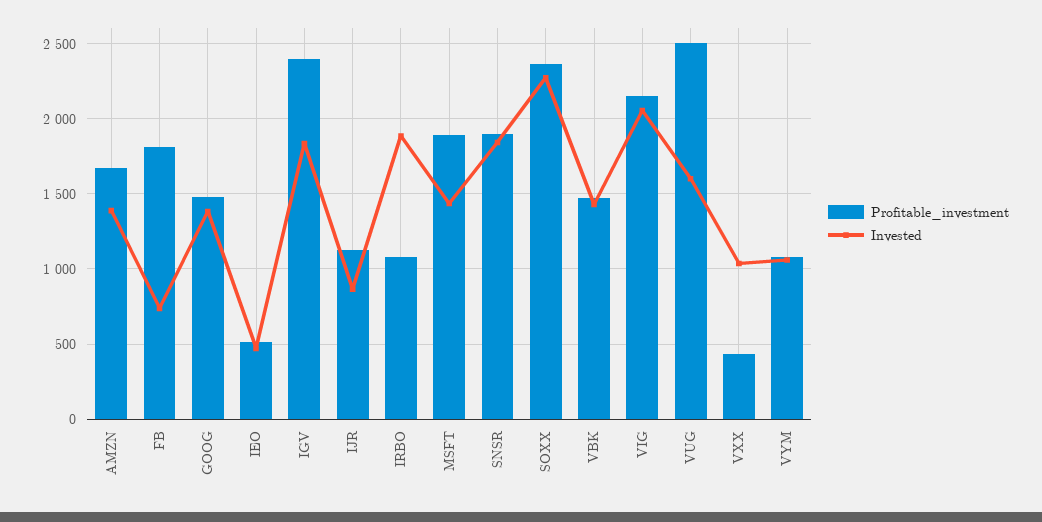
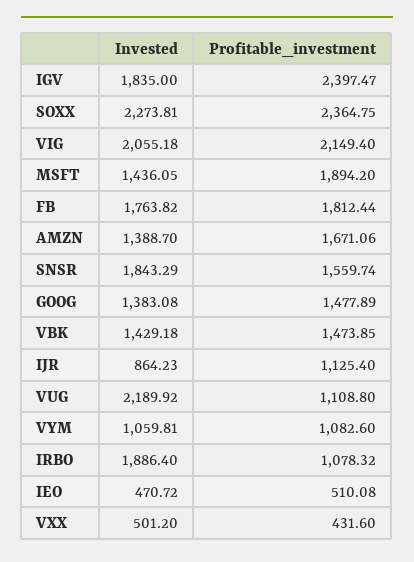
Invested, FB: 750 -> 1763.82
Profitable_investment, SNSR: 1900 -> 1559.74
Profitable_investment, VUG: 2500 -> 1108.8
Invested, VUG: 1600 -> 2189.92
Invested, VXX: 1050 -> 501.2

